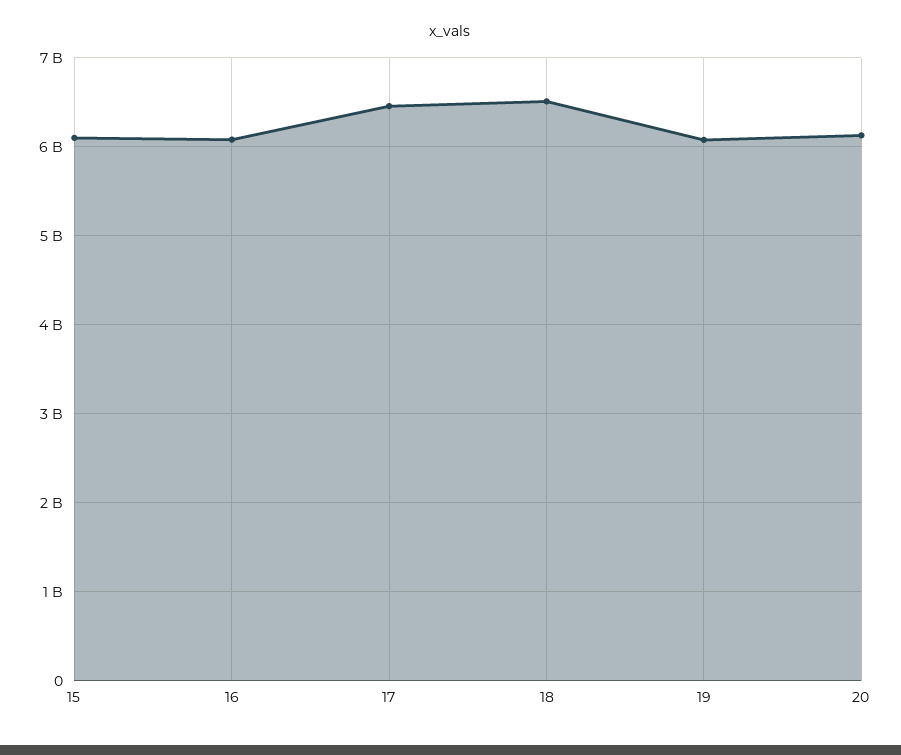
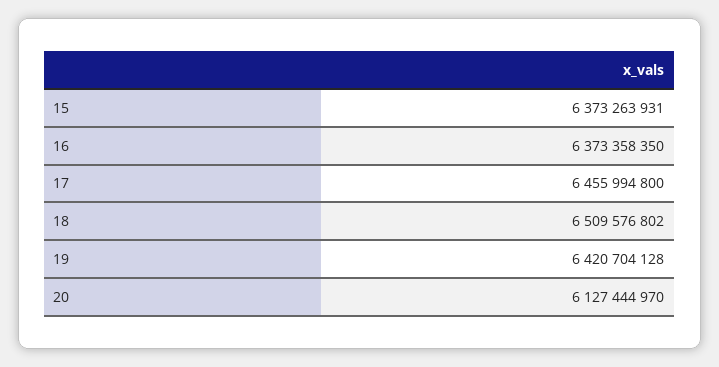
15: 6100000000 -> 6373263931
16: 6100000000 -> 6373358350
19: 6100000000 -> 6420704128

